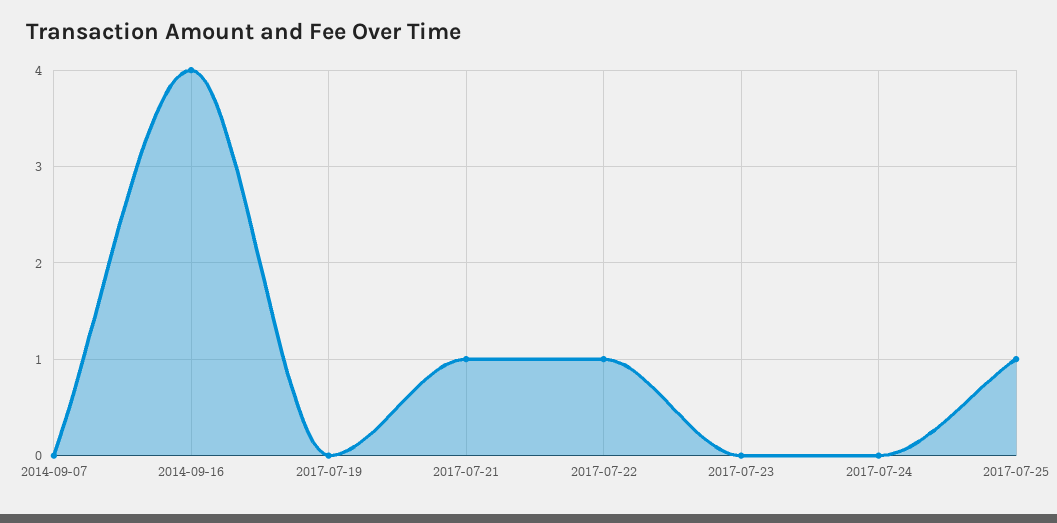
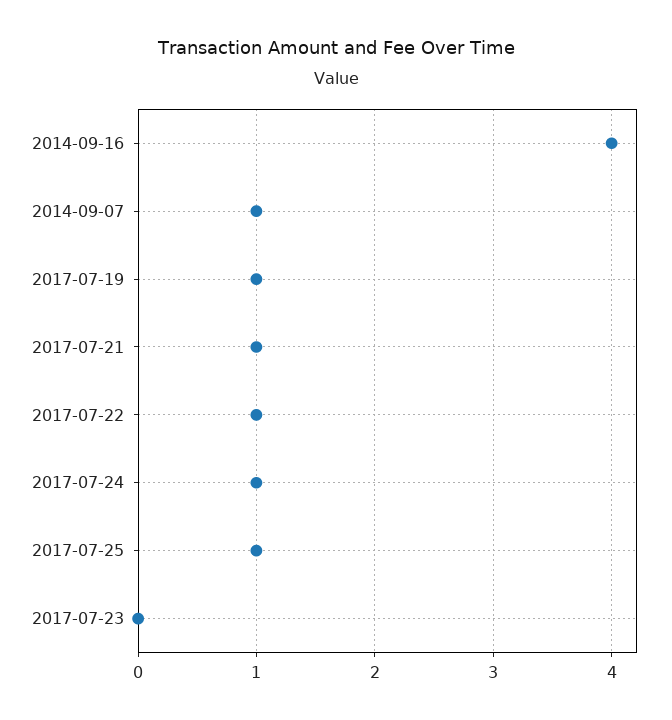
2014-09-07: 0 -> 1
2017-07-19: 0 -> 1
2017-07-24: 0 -> 1

